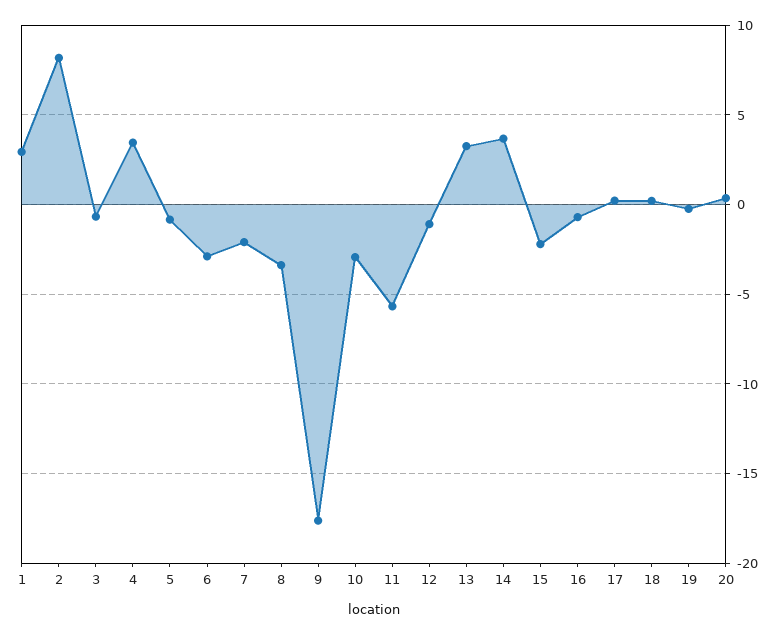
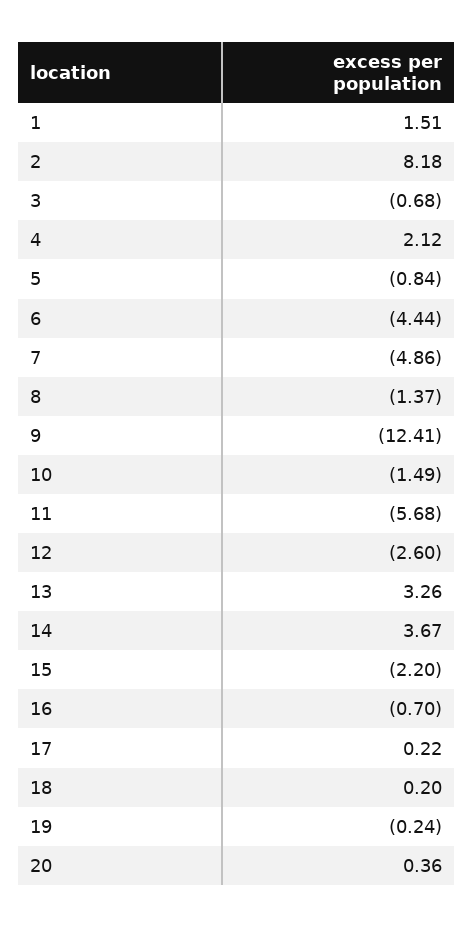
1: 3 -> 1.51
4: 3.5 -> 2.12
6: -3 -> -4.44
7: -2 -> -4.86
8: -3.5 -> -1.37
9: -17.5 -> -12.41
10: -3 -> -1.49
12: -1 -> -2.6

